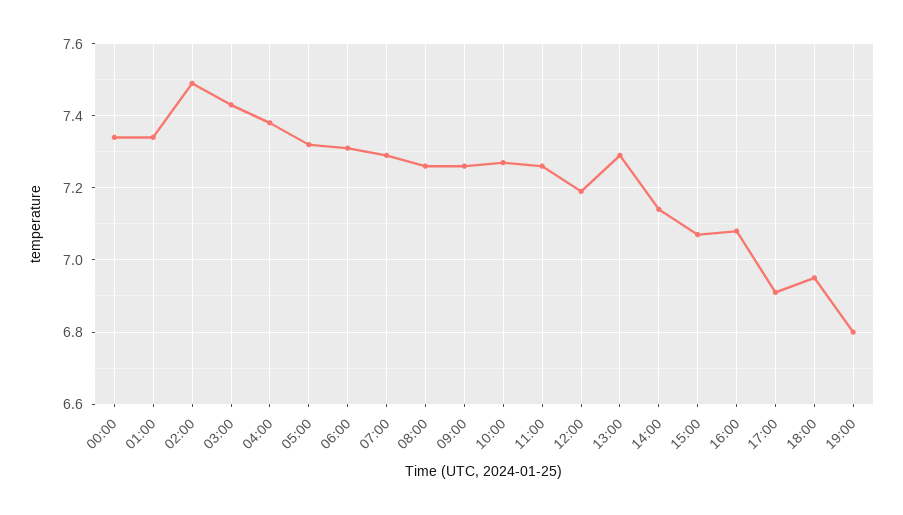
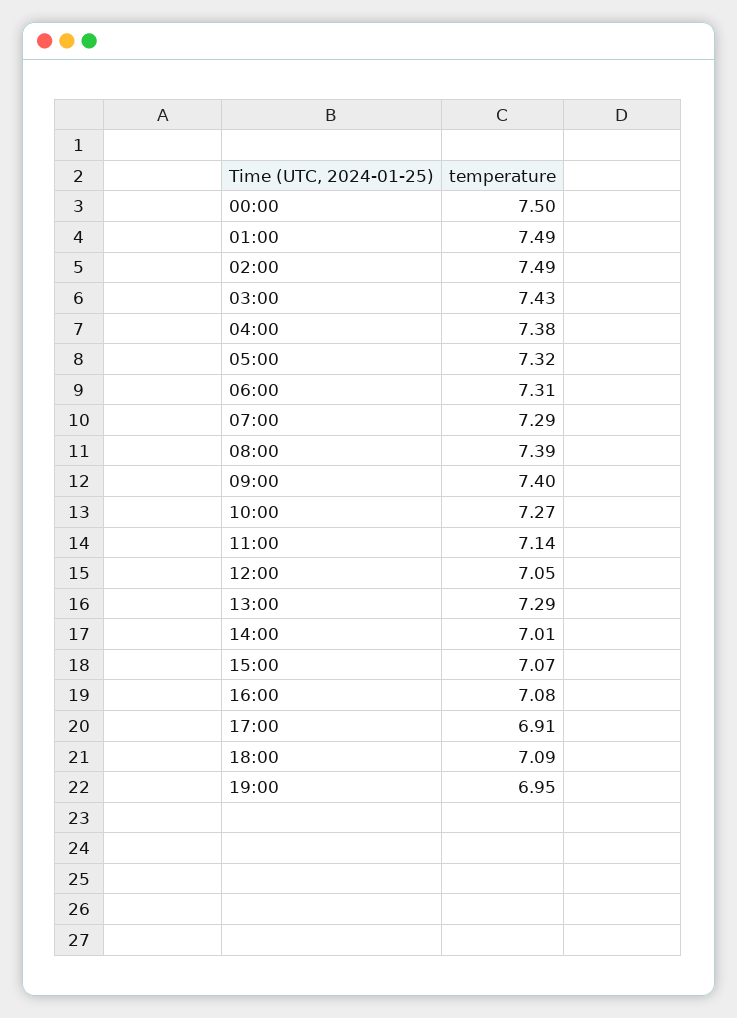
00:00: 7.35 -> 7.5
01:00: 7.35 -> 7.49
08:00: 7.25 -> 7.39
09:00: 7.25 -> 7.4
11:00: 7.25 -> 7.14
12:00: 7.2 -> 7.05
14:00: 7.15 -> 7.01
18:00: 6.95 -> 7.09
19:00: 6.8 -> 6.95

